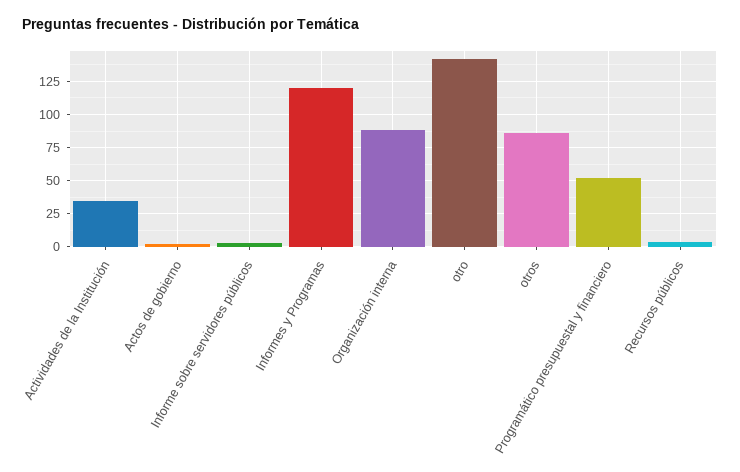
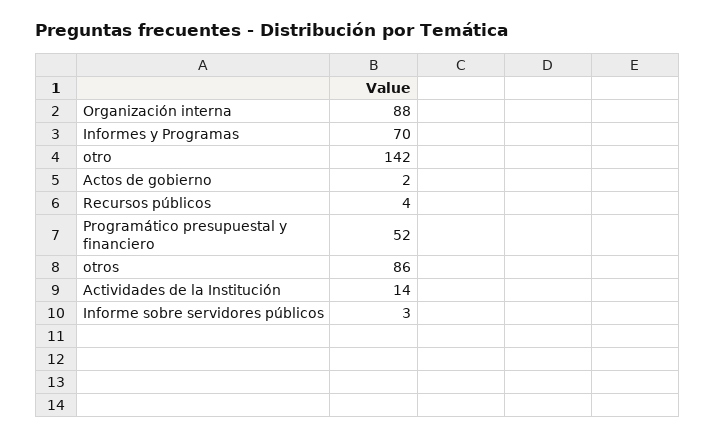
Actividades de la Institución: 35 -> 14
Informes y Programas: 120 -> 70

